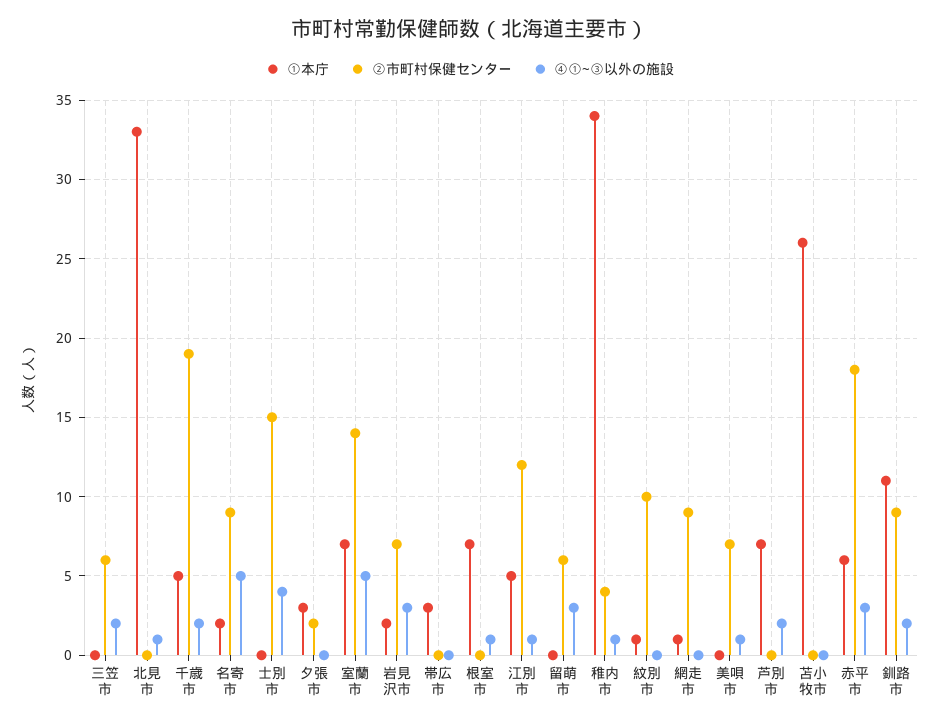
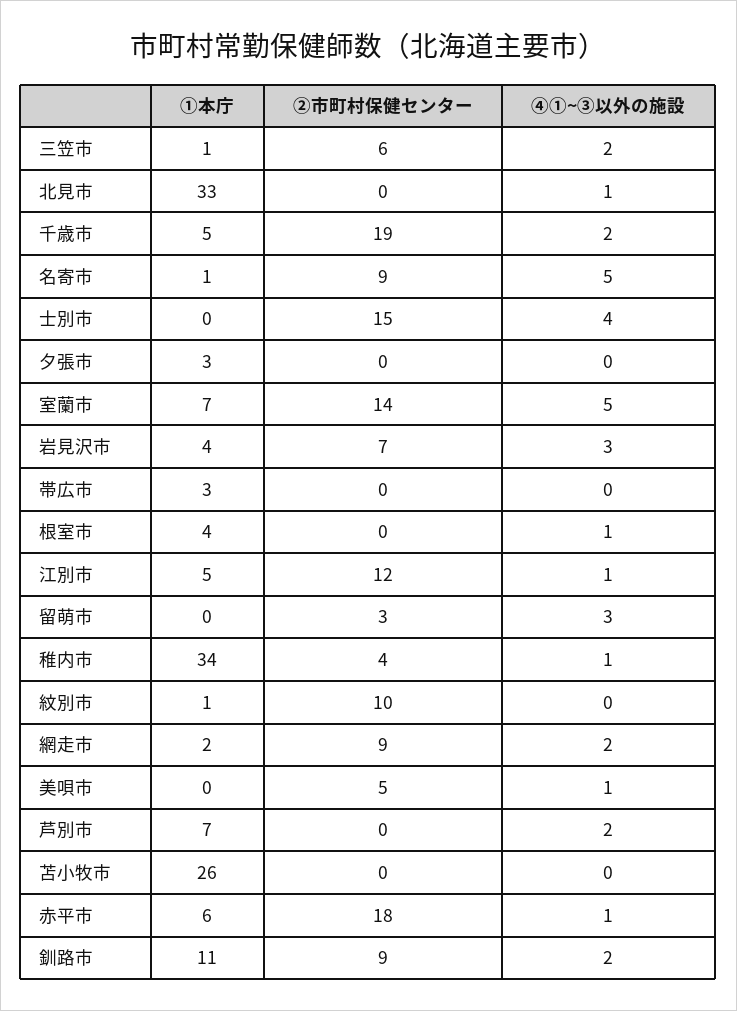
①本庁, 三笠市: 0 -> 1
①本庁, 名寄市: 2 -> 1
②市町村保健センター, 夕張市: 2 -> 0
①本庁, 岩見沢市: 2 -> 4
①本庁, 根室市: 7 -> 4
②市町村保健センター, 留萌市: 6 -> 3
①本庁, 網走市: 1 -> 2
④①~③以外の施設, 網走市: 0 -> 2
②市町村保健センター, 美唄市: 7 -> 5
④①~③以外の施設, 赤平市: 3 -> 1

